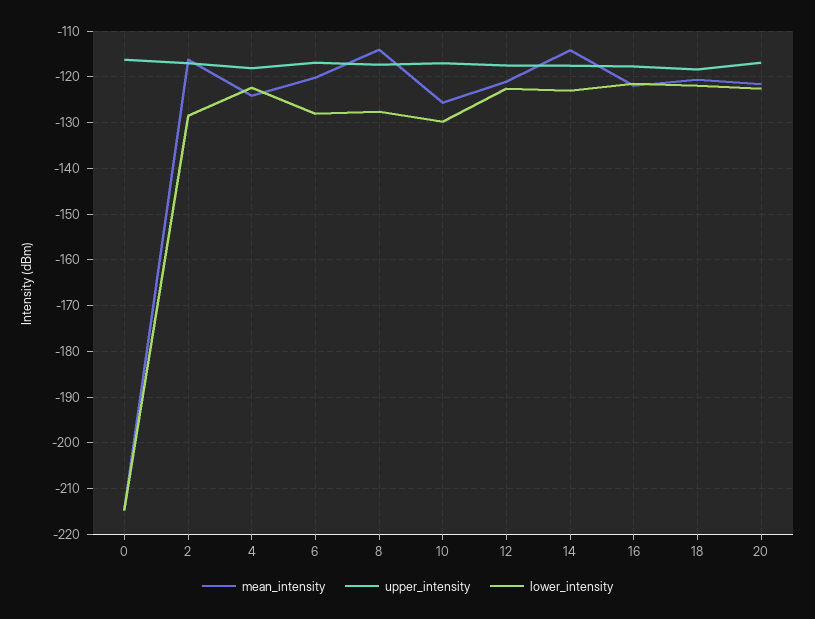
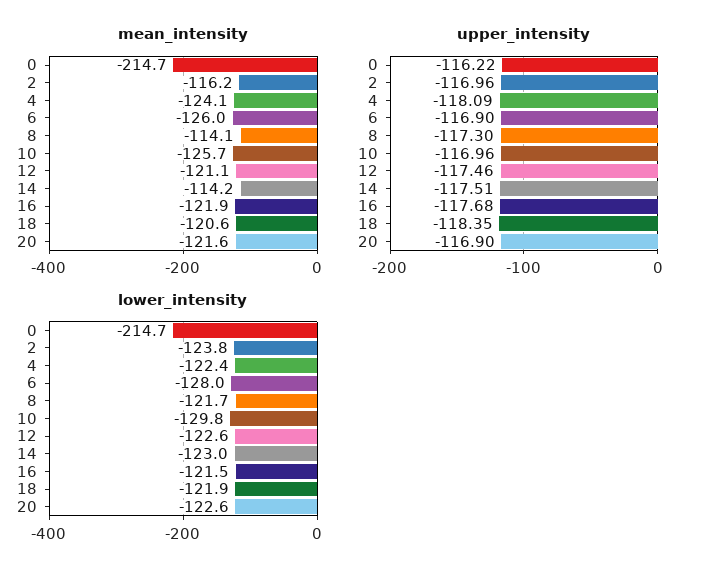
lower_intensity, 2: -128 -> -123.8
mean_intensity, 6: -120 -> -126
lower_intensity, 8: -128 -> -121.7

